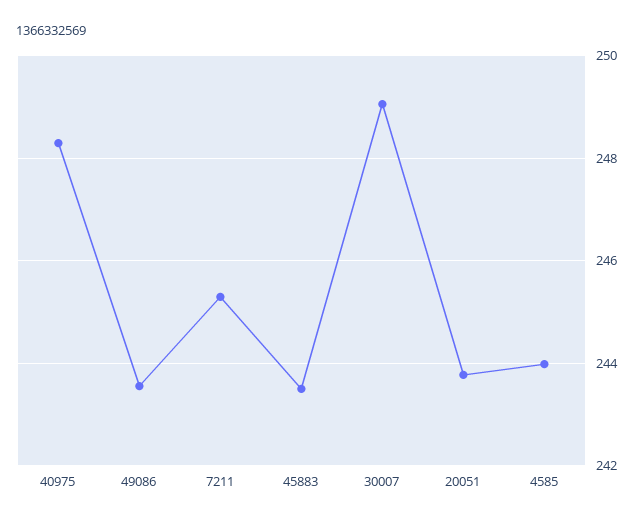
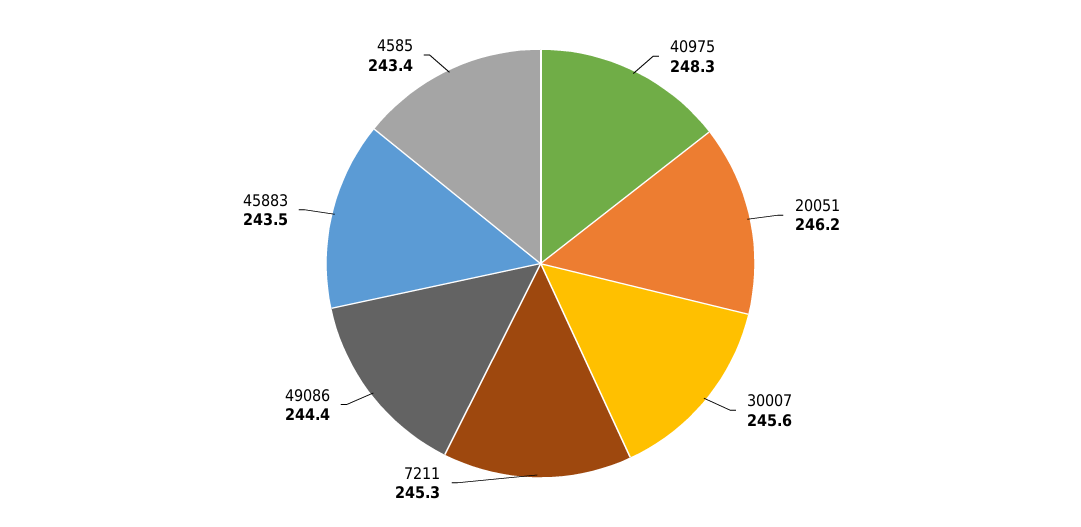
49086: 243.6 -> 244.4
30007: 249 -> 245.6
20051: 243.8 -> 246.2
4585: 244 -> 243.4

